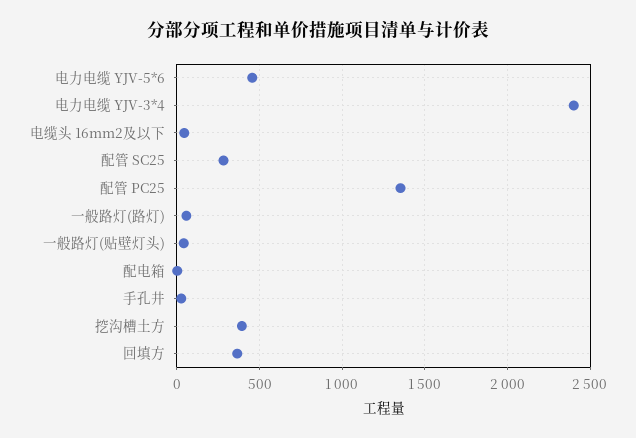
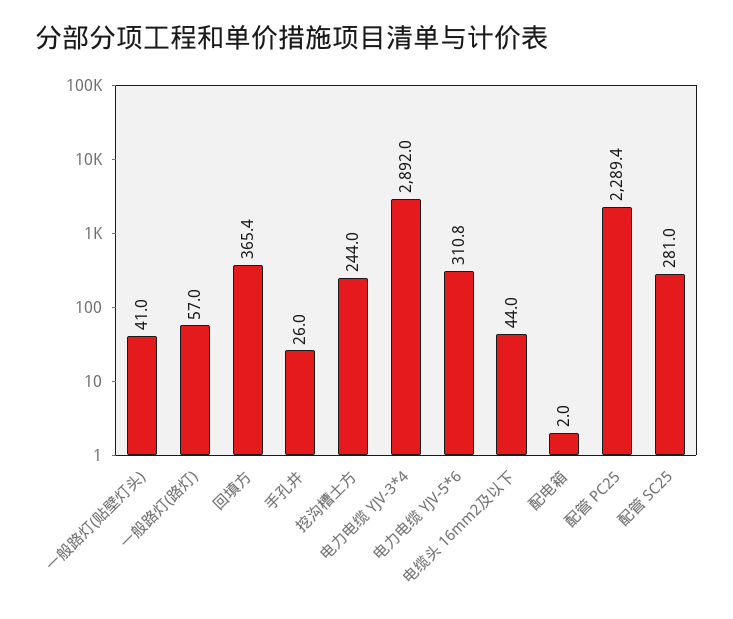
电力电缆 YJV-5*6: 450 -> 310.8
电力电缆 YJV-3*4: 2400 -> 2892
配管 PC25: 1350 -> 2289.4
挖沟槽土方: 400 -> 244

